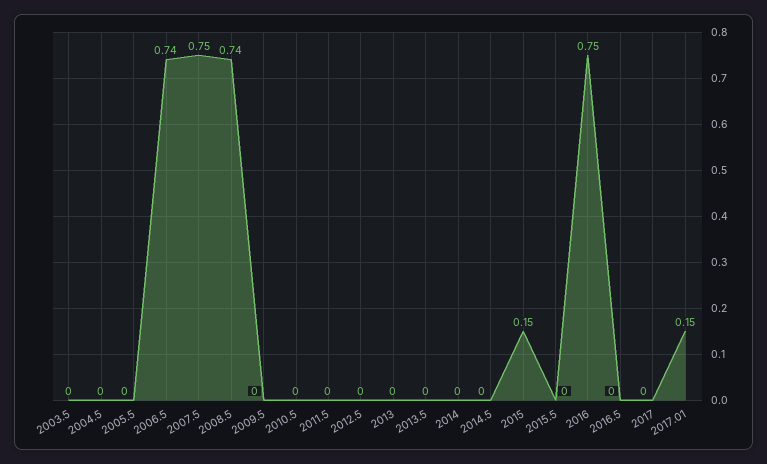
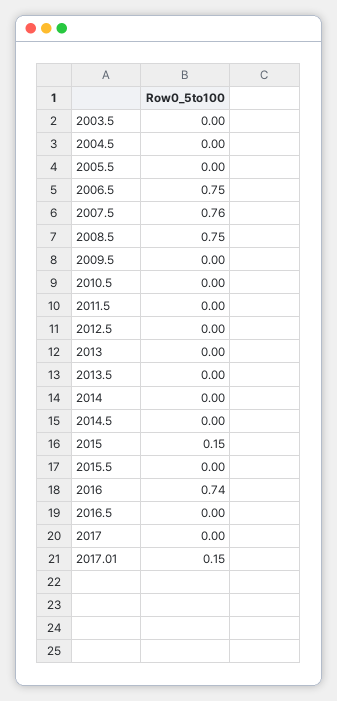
2006.5: 0.74 -> 0.75
2007.5: 0.75 -> 0.76
2008.5: 0.74 -> 0.75
2016: 0.75 -> 0.74

